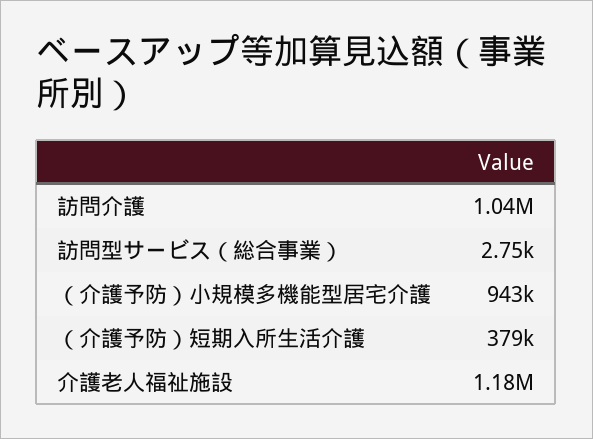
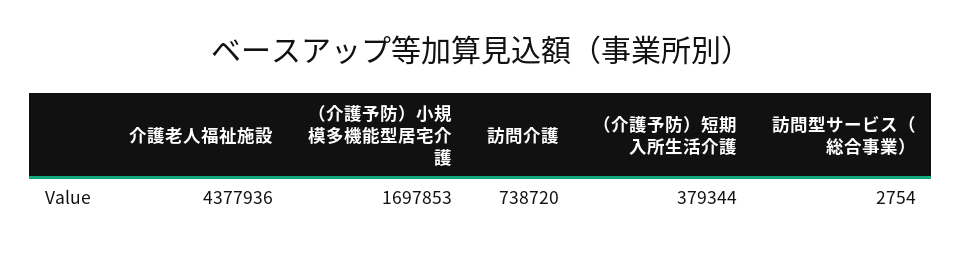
訪問介護: 1040000 -> 738720
（介護予防）小規模多機能型居宅介護: 943000 -> 1697853
介護老人福祉施設: 1180000 -> 4377936

